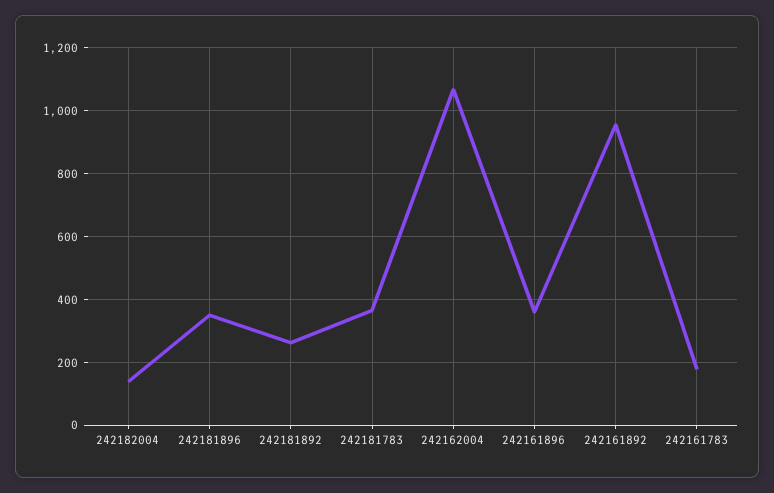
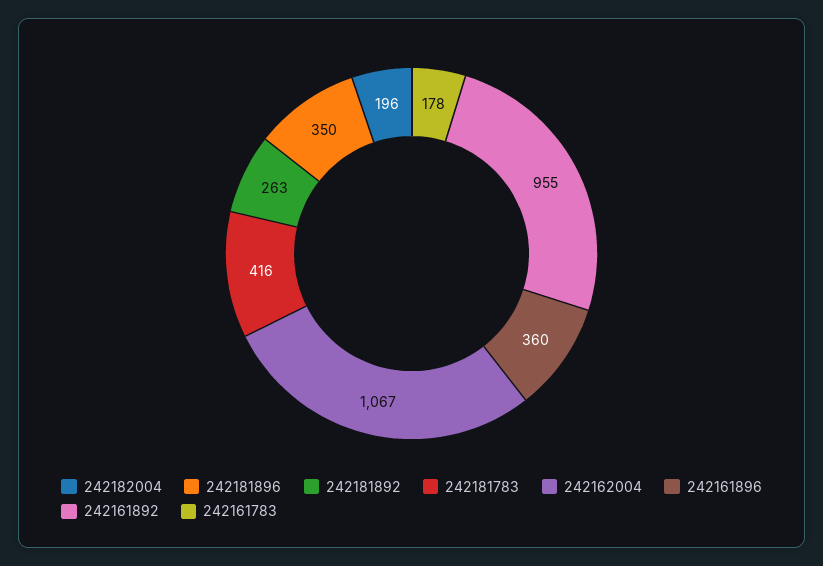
242182004: 140 -> 196
242181783: 360 -> 416

